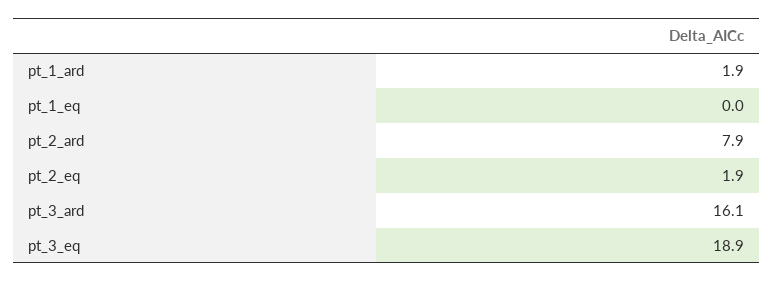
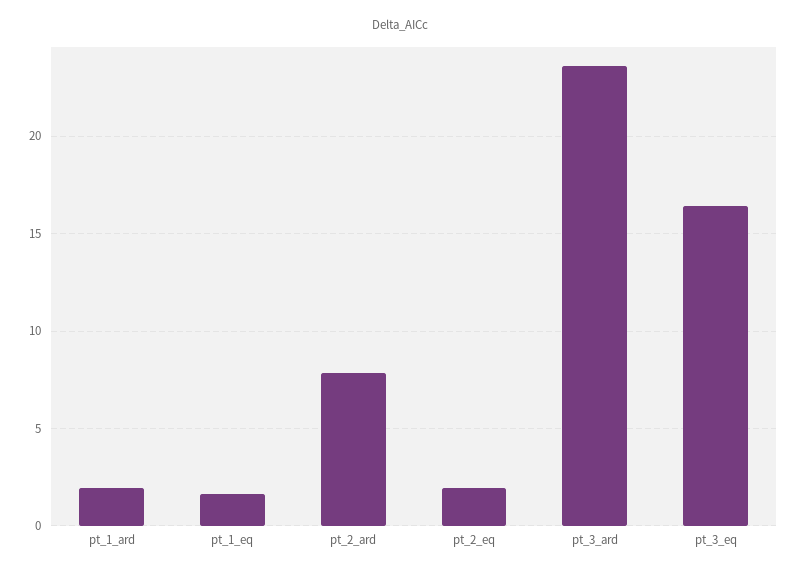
pt_1_eq: 0 -> 1.5
pt_3_ard: 16.1 -> 23.5
pt_3_eq: 18.9 -> 16.5

